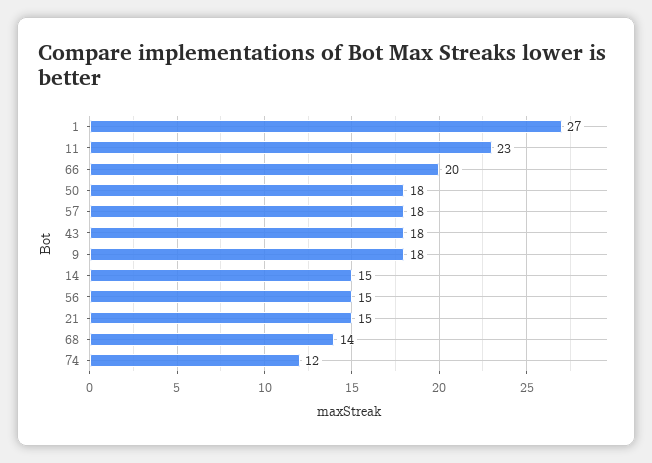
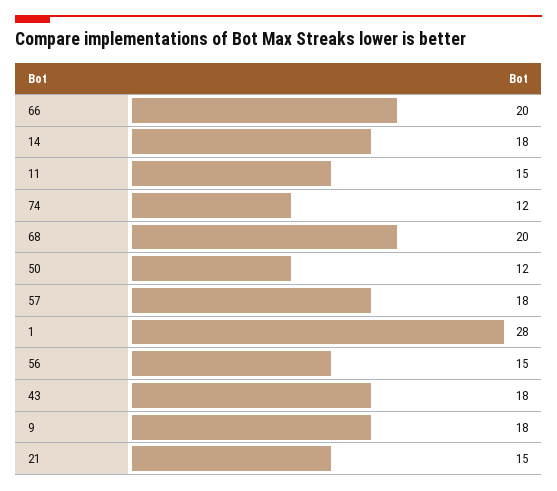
1: 27 -> 28
11: 23 -> 15
50: 18 -> 12
14: 15 -> 18
68: 14 -> 20

